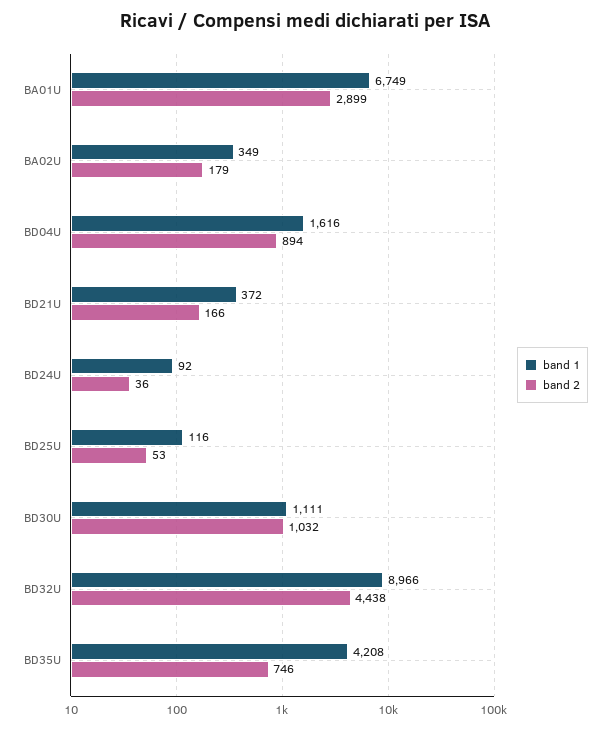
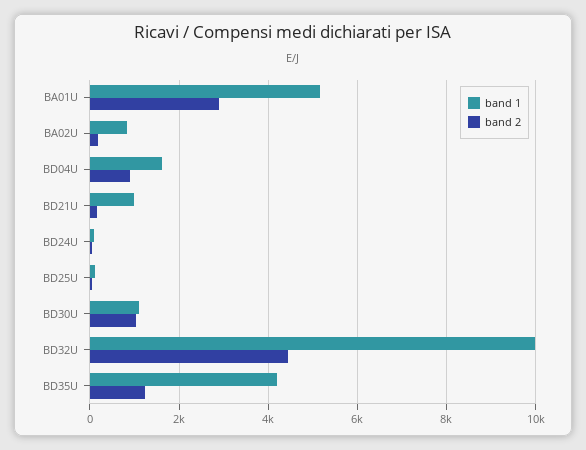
band 1, BA01U: 6749 -> 5200
band 1, BA02U: 349 -> 800
band 1, BD21U: 372 -> 1000
band 1, BD32U: 8966 -> 10000
band 2, BD35U: 746 -> 1200

